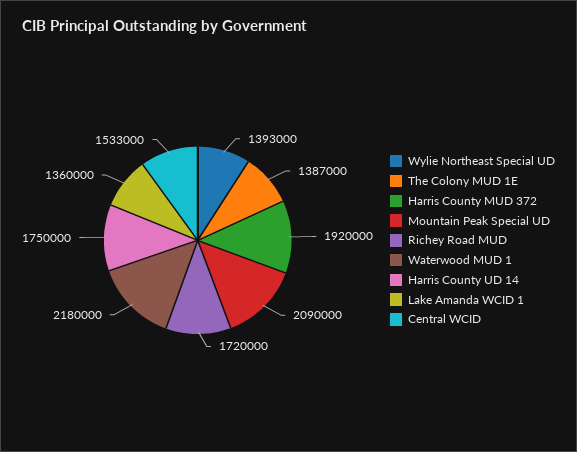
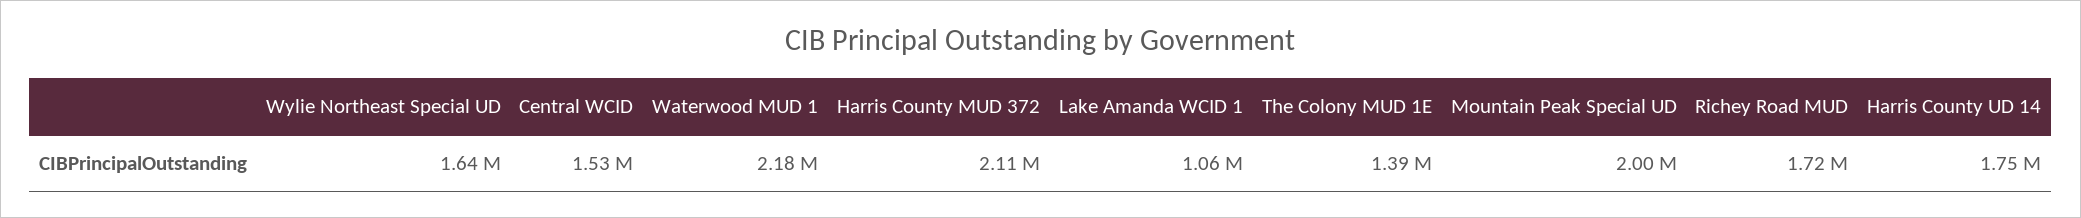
Wylie Northeast Special UD: 1393000 -> 1640000
Harris County MUD 372: 1920000 -> 2110000
Mountain Peak Special UD: 2090000 -> 2000000
Lake Amanda WCID 1: 1360000 -> 1060000

